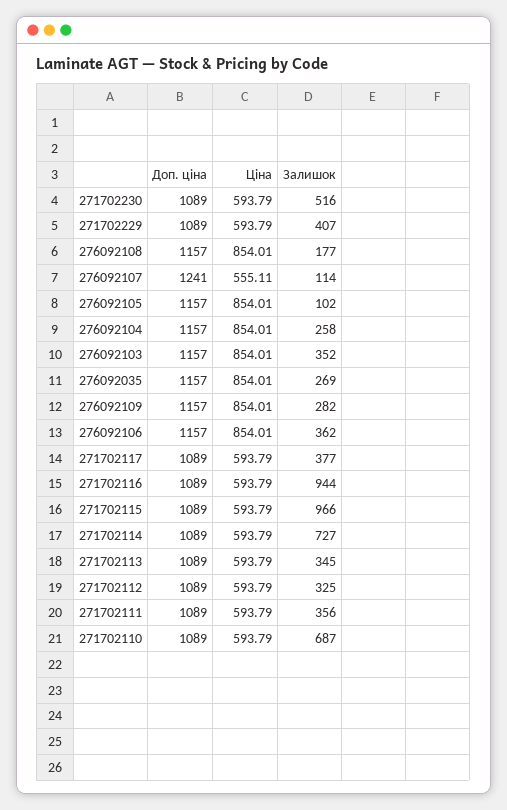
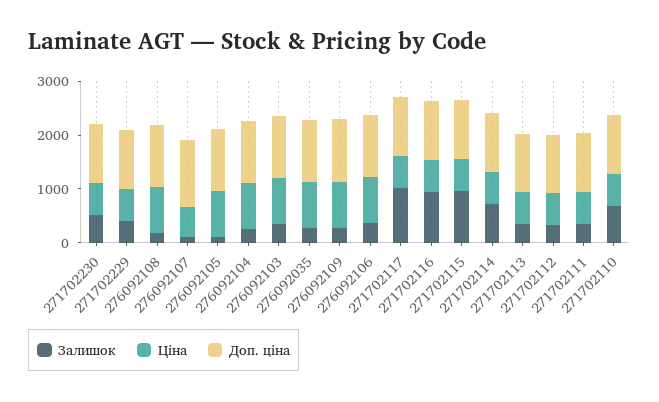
Залишок, 271702117: 377 -> 1000

